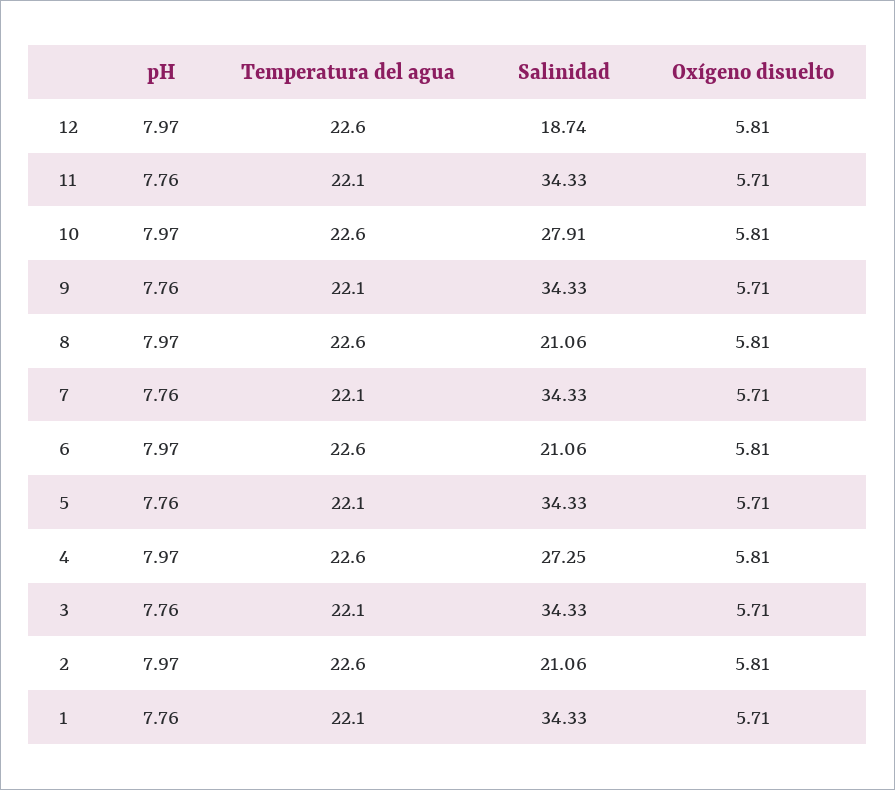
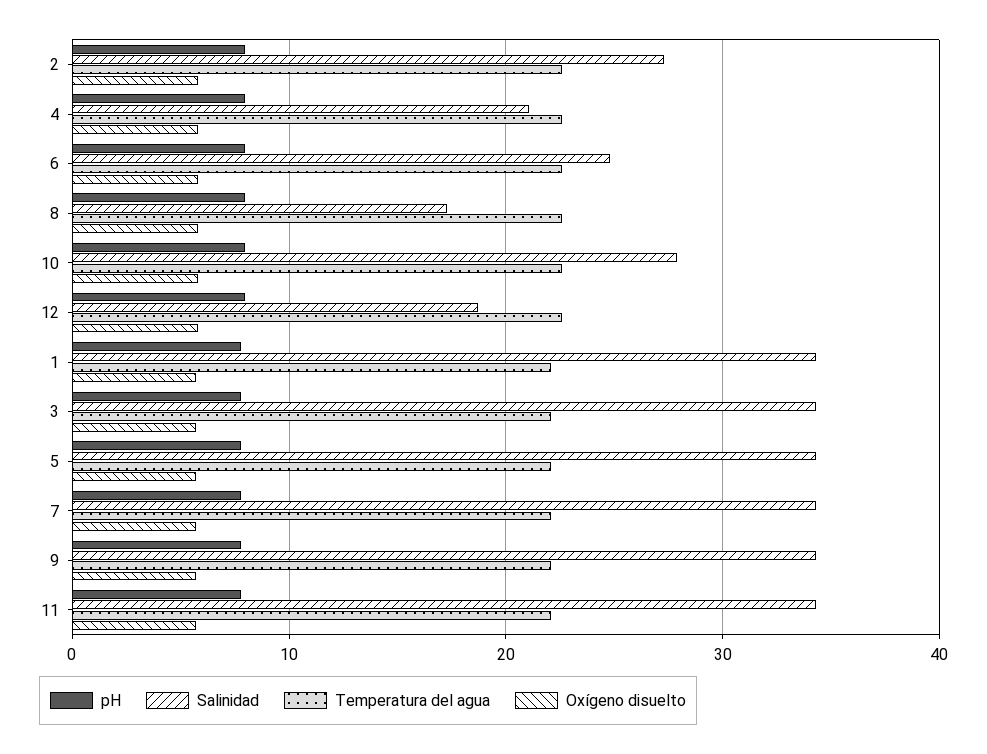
Salinidad, 8: 21.06 -> 17
Salinidad, 6: 21.06 -> 25
Salinidad, 4: 27.25 -> 21
Salinidad, 2: 21.06 -> 27

